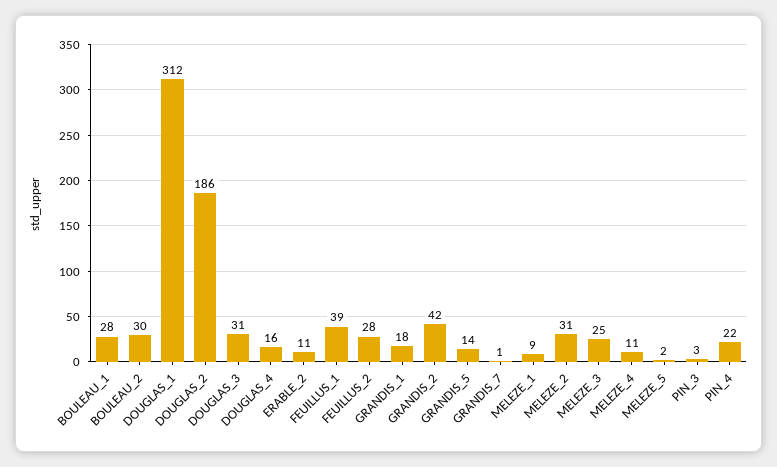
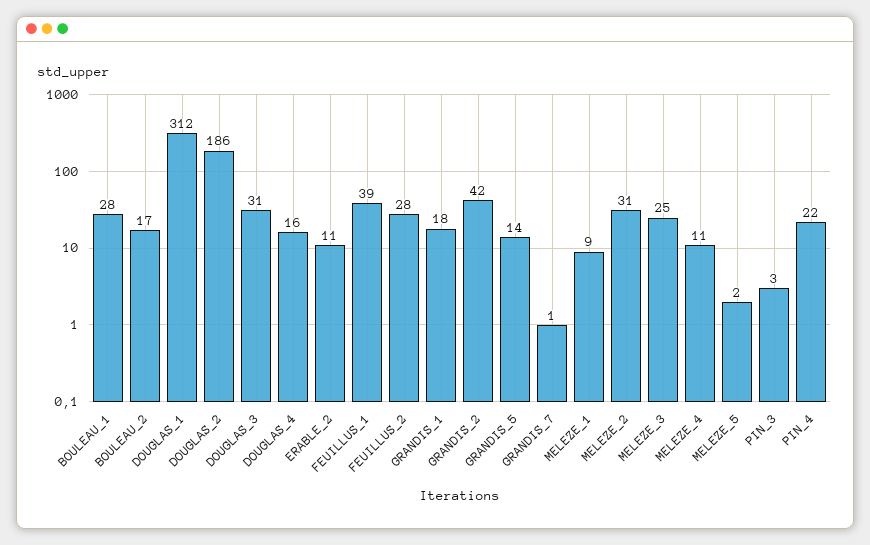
BOULEAU_2: 30 -> 17

